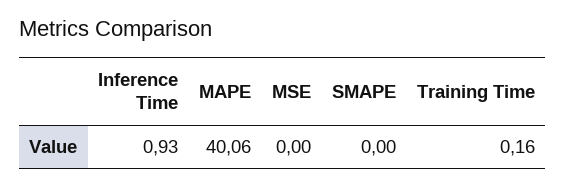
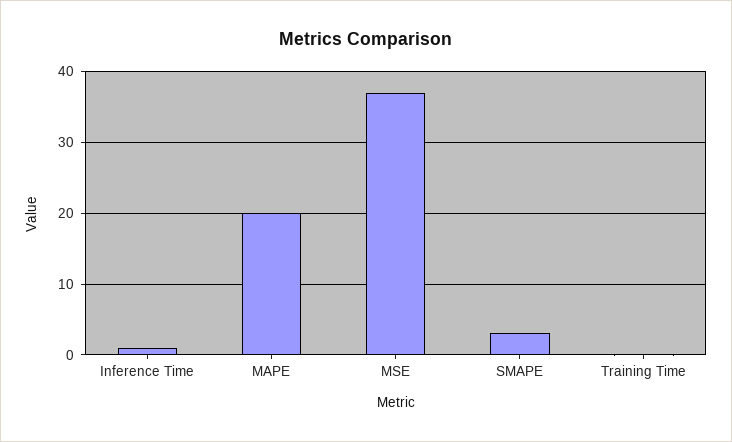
MAPE: 40.06 -> 20
MSE: 0 -> 37
SMAPE: 0 -> 3

